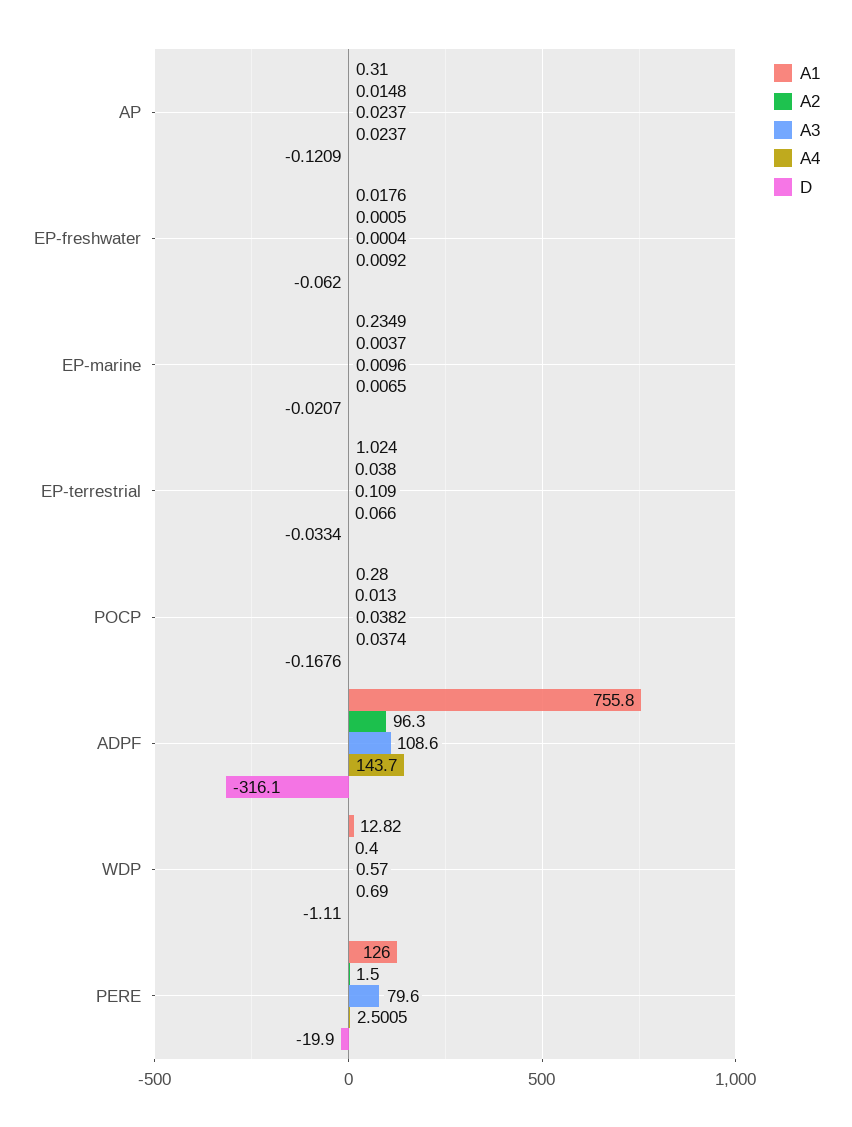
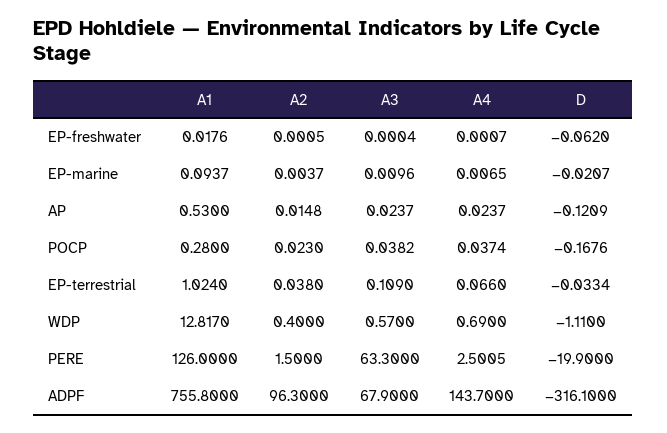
A1, AP: 0.31 -> 0.53
A4, EP-freshwater: 0.0092 -> 0.0007
A1, EP-marine: 0.2349 -> 0.0937
A2, POCP: 0.013 -> 0.023
A3, ADPF: 108.6 -> 67.9
A1, WDP: 12.82 -> 12.817
A3, PERE: 79.6 -> 63.3

